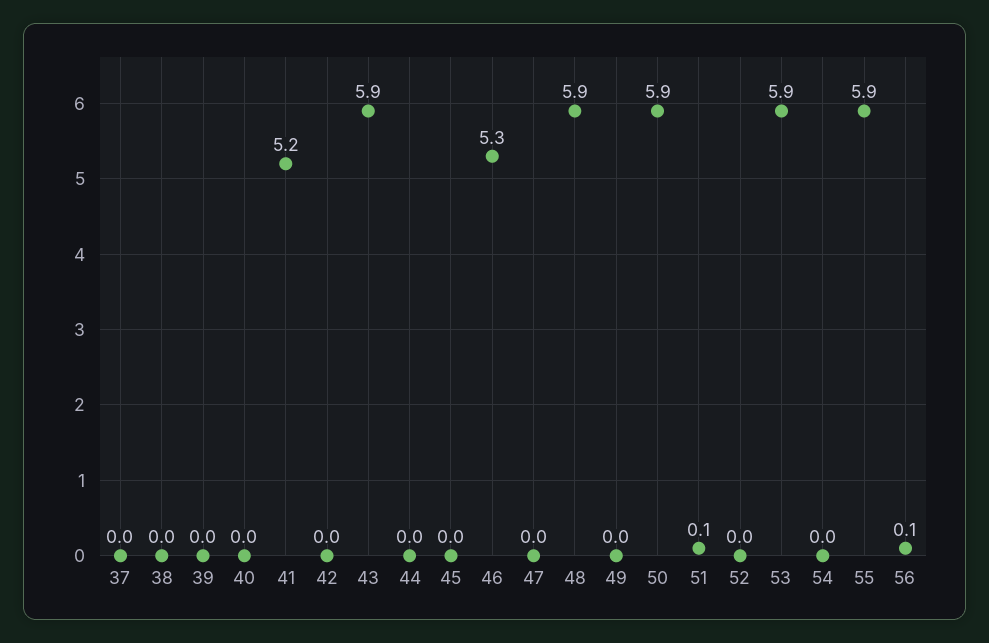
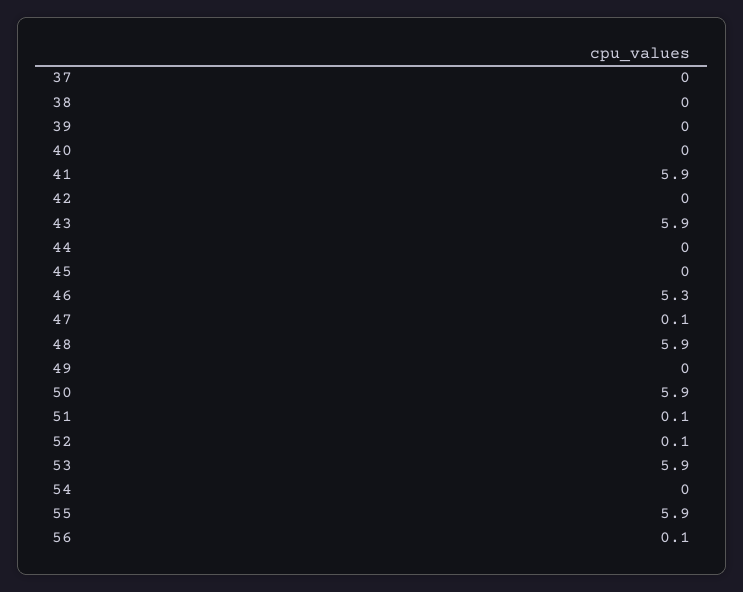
41: 5.2 -> 5.9
47: 0 -> 0.1
52: 0 -> 0.1

